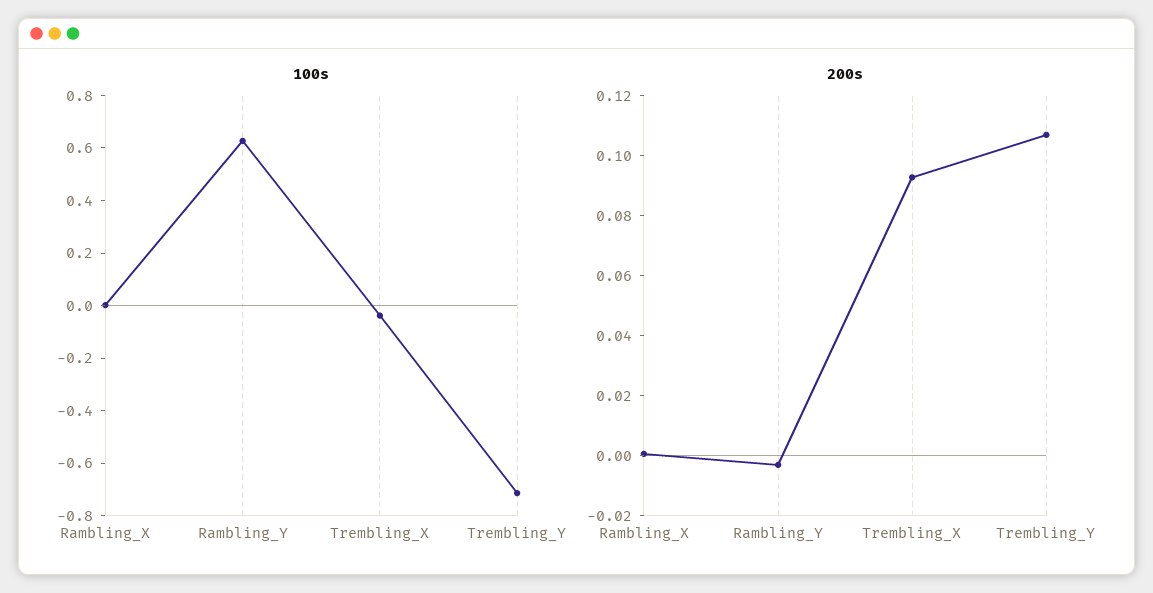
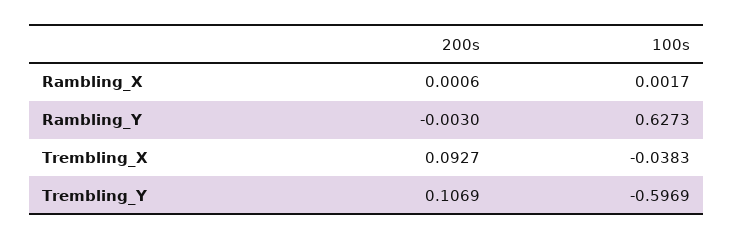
100s, Trembling_Y: -0.7 -> -0.5969

